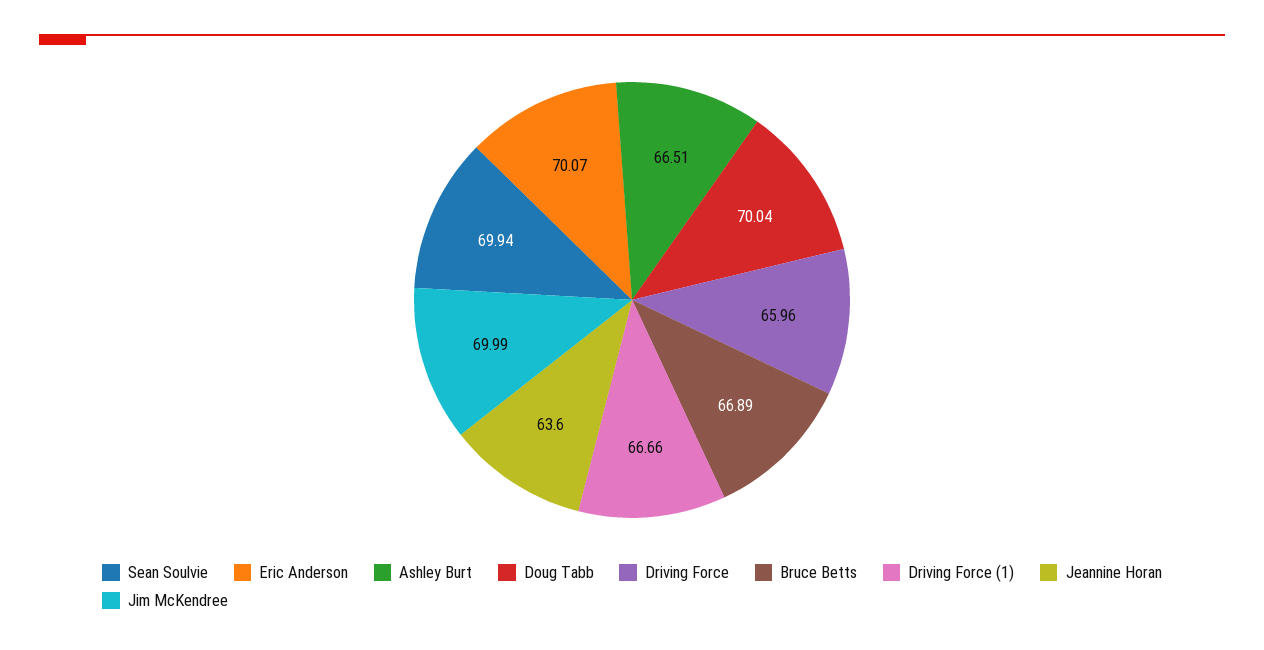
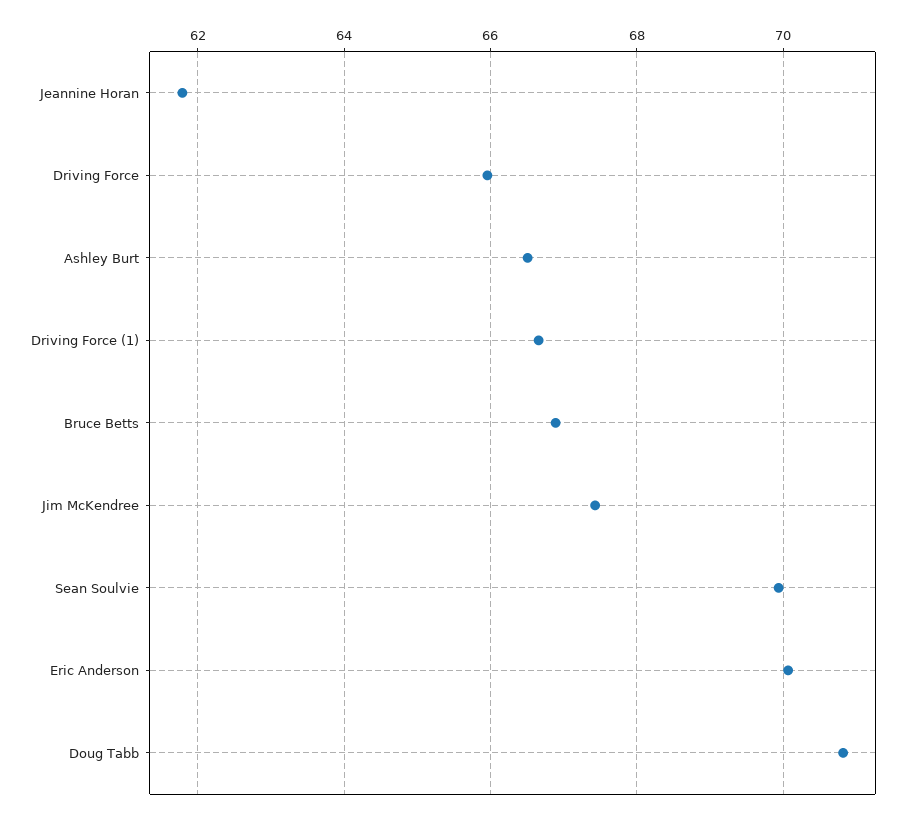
Doug Tabb: 70.04 -> 70.8
Jeannine Horan: 63.6 -> 61.8
Jim McKendree: 69.99 -> 67.4

